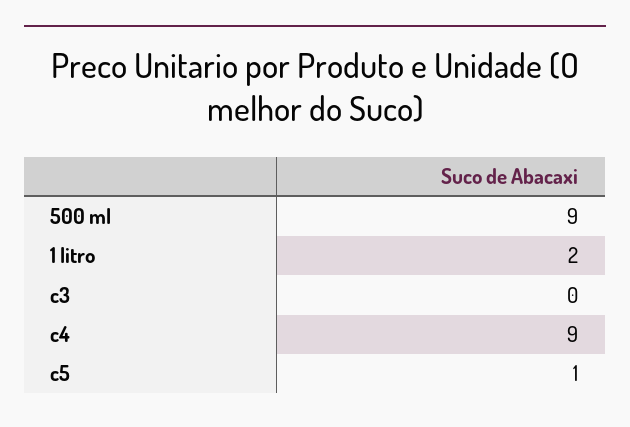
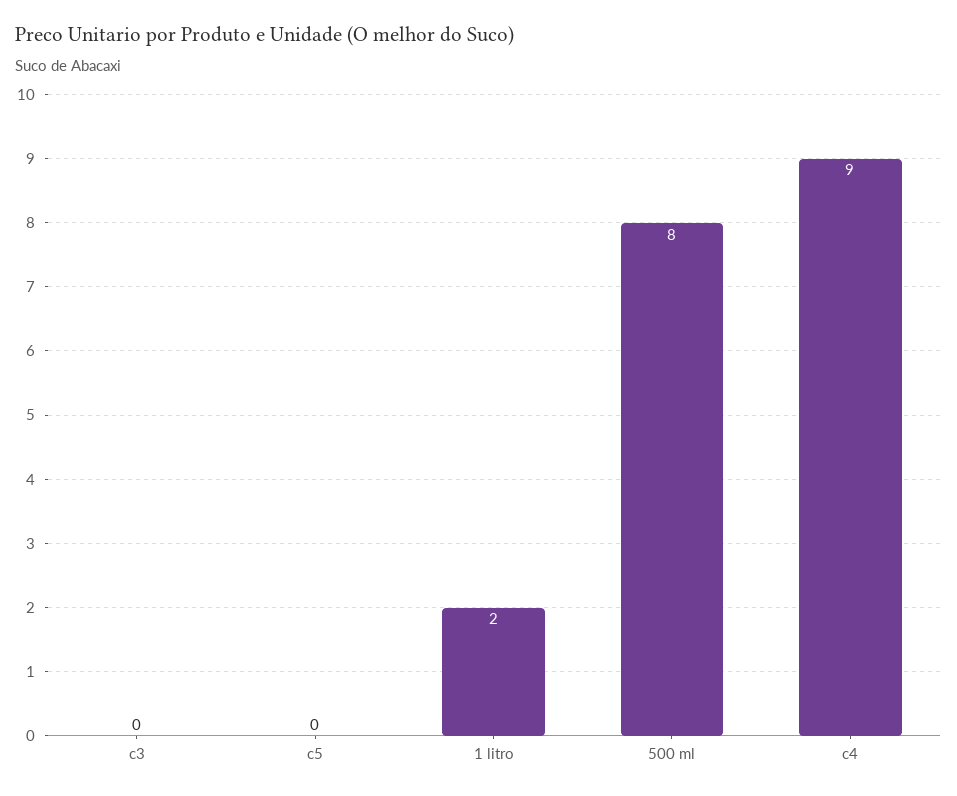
500 ml: 9 -> 8
c5: 1 -> 0

